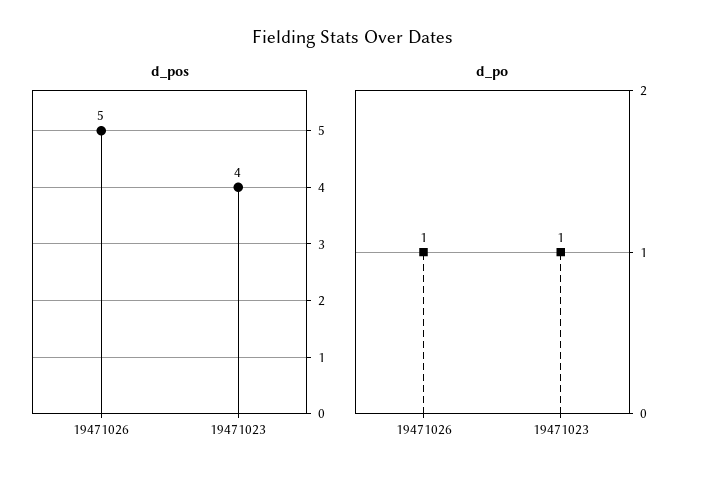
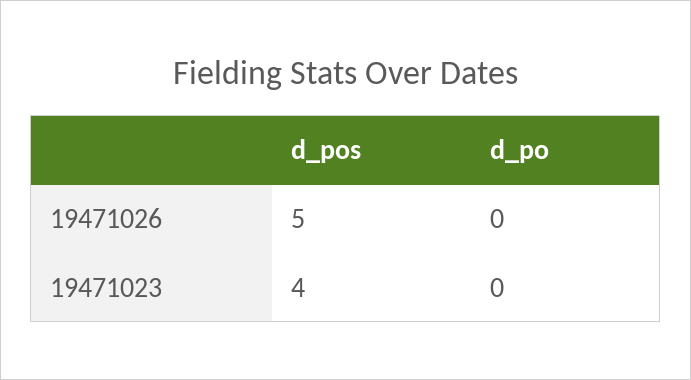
d_po, 19471026: 1 -> 0
d_po, 19471023: 1 -> 0

